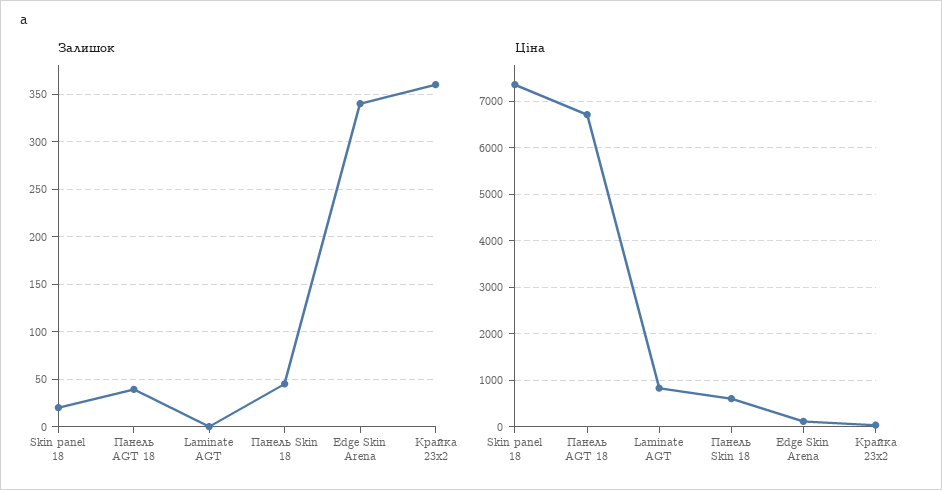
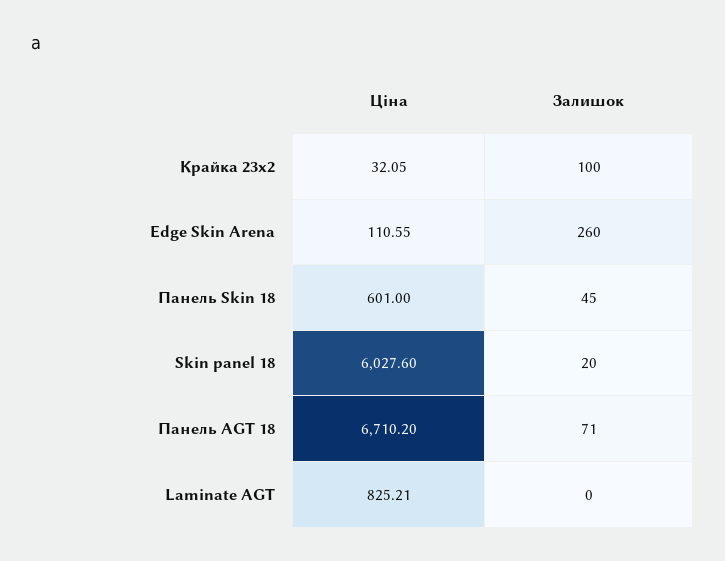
Залишок, Панель AGT 18: 40 -> 71
Залишок, Edge Skin Arena: 340 -> 260
Залишок, Крайка 23x2: 360 -> 100
Ціна, Skin panel 18: 7400 -> 6027.6

